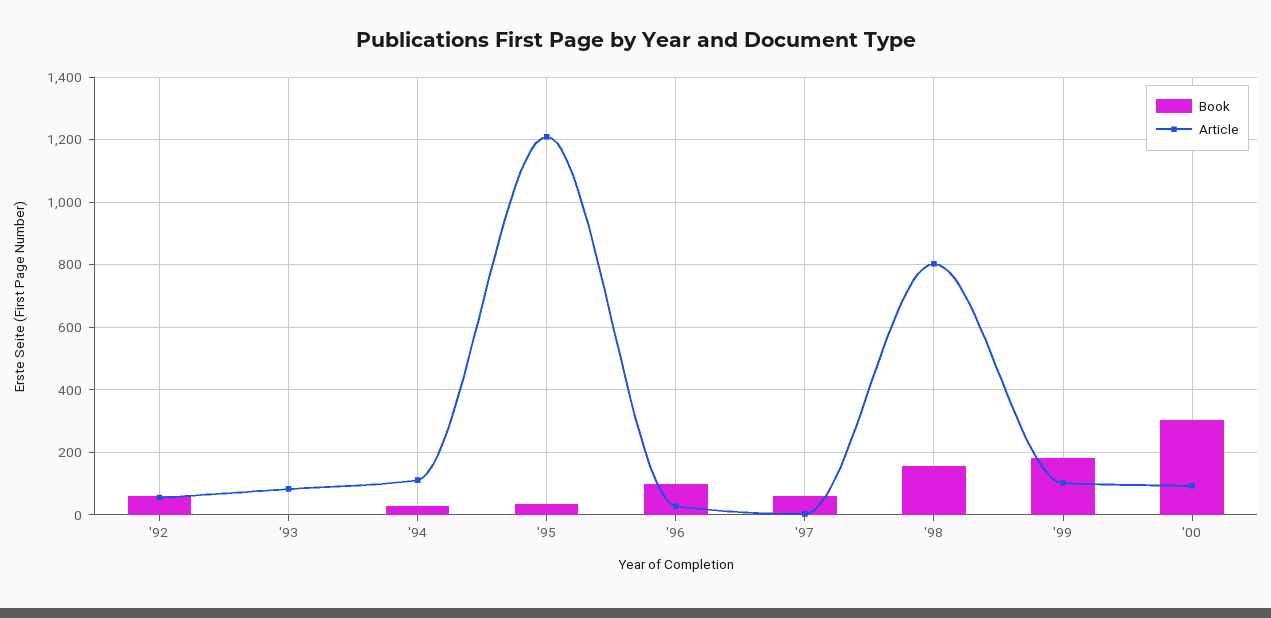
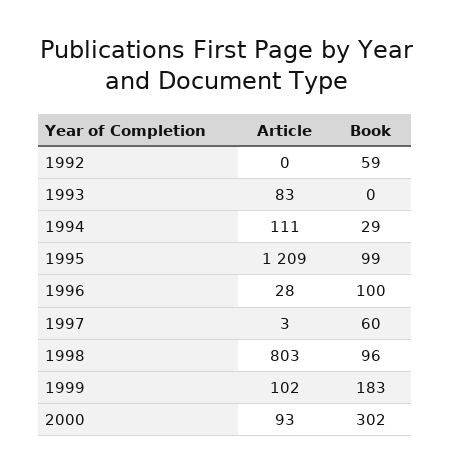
Article, '92: 60 -> 0
Book, '95: 40 -> 99
Book, '98: 160 -> 96

